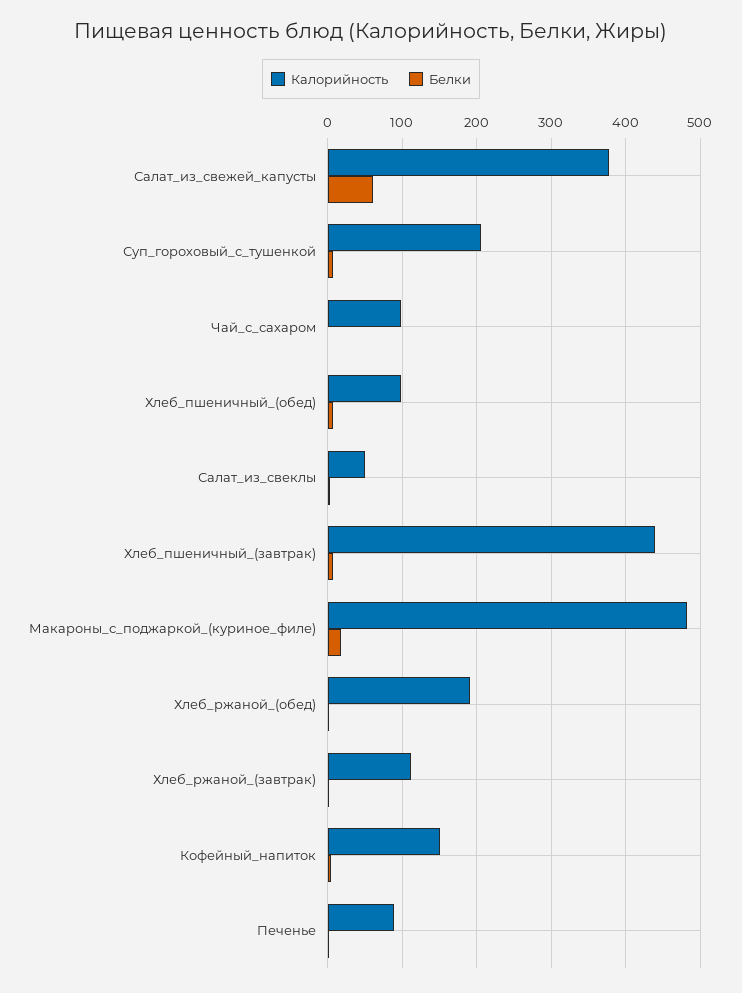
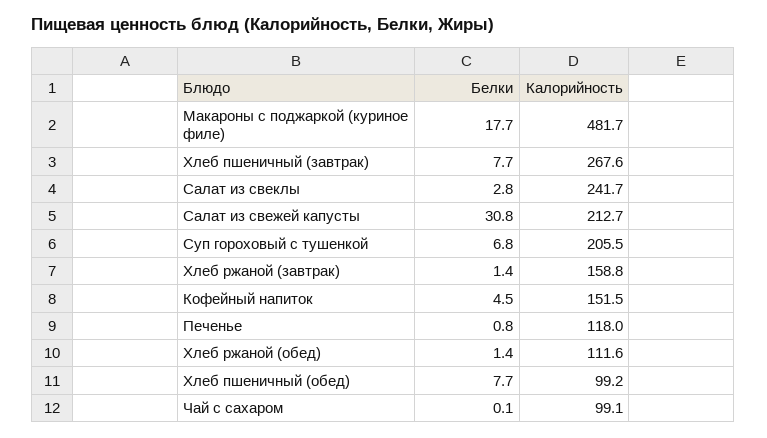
Калорийность, Салат_из_свежей_капусты: 380 -> 212.7
Белки, Салат_из_свежей_капусты: 60 -> 30.8
Калорийность, Салат_из_свеклы: 50 -> 241.7
Калорийность, Хлеб_пшеничный_(завтрак): 440 -> 267.6
Калорийность, Хлеб_ржаной_(обед): 190 -> 111.6
Калорийность, Хлеб_ржаной_(завтрак): 110 -> 158.8
Калорийность, Печенье: 90 -> 118

